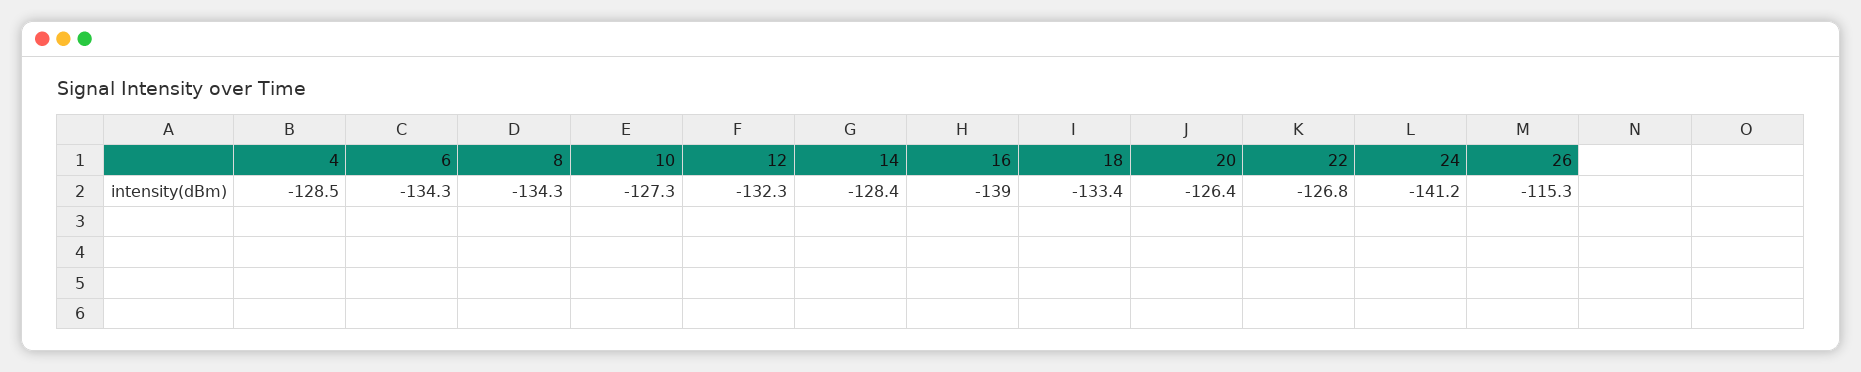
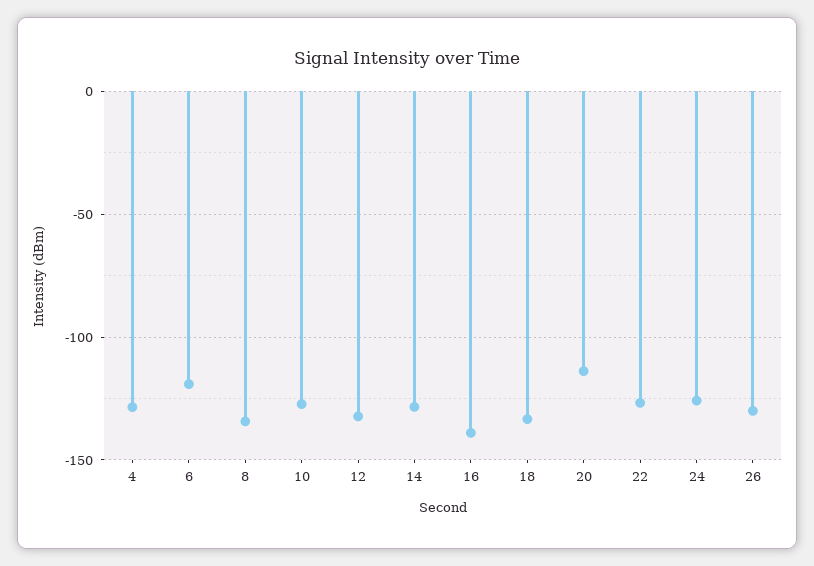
6: -134.3 -> -120
20: -126.4 -> -115
24: -141.2 -> -125
26: -115.3 -> -130

